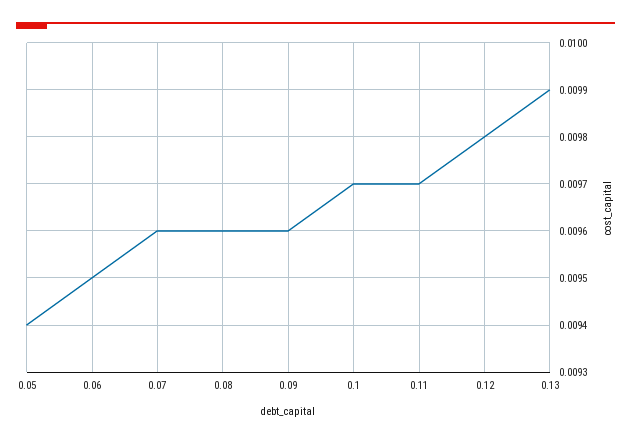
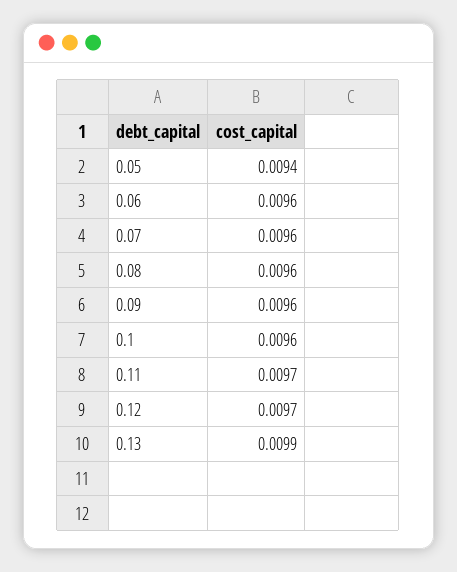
0.06: 0.0095 -> 0.0096
0.1: 0.0097 -> 0.0096
0.12: 0.0098 -> 0.0097

